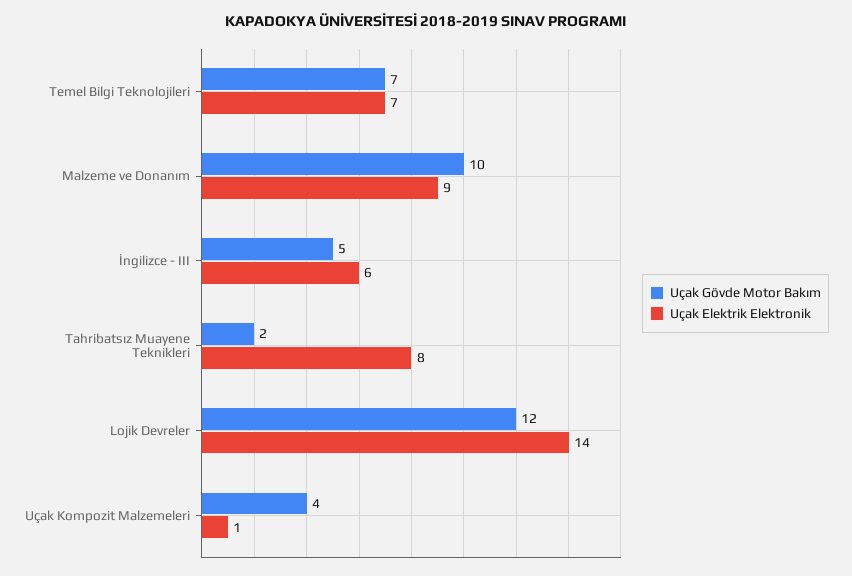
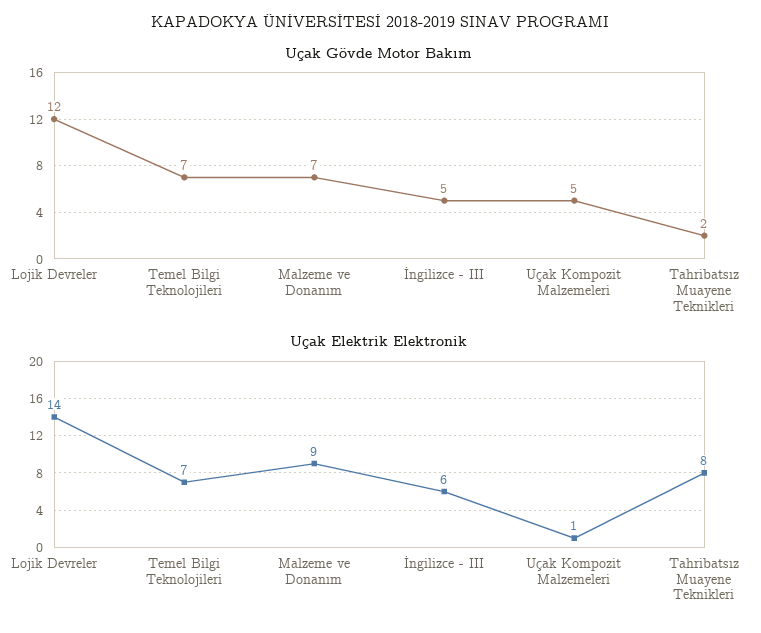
Uçak Gövde Motor Bakım, Malzeme ve Donanım: 10 -> 7
Uçak Gövde Motor Bakım, Uçak Kompozit Malzemeleri: 4 -> 5

